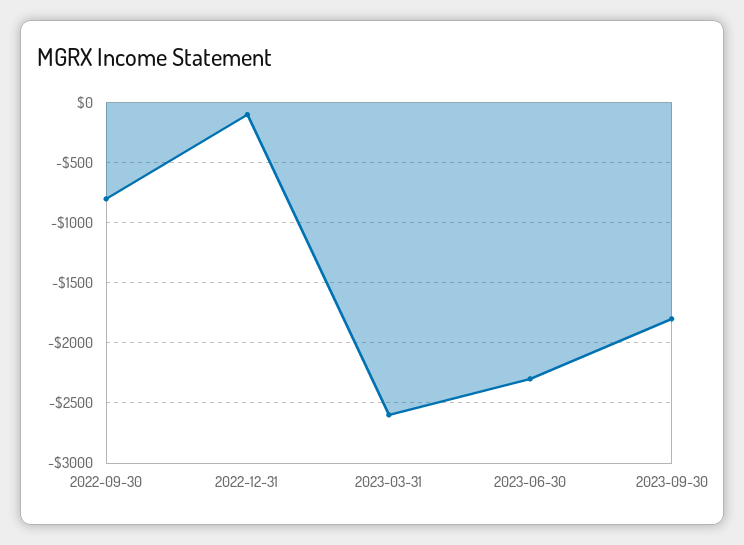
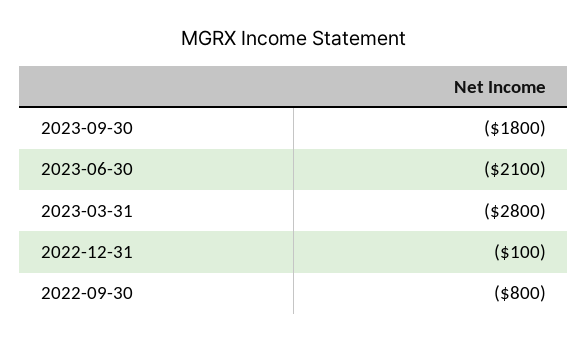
2023-03-31: -2600 -> -2800
2023-06-30: -2300 -> -2100

